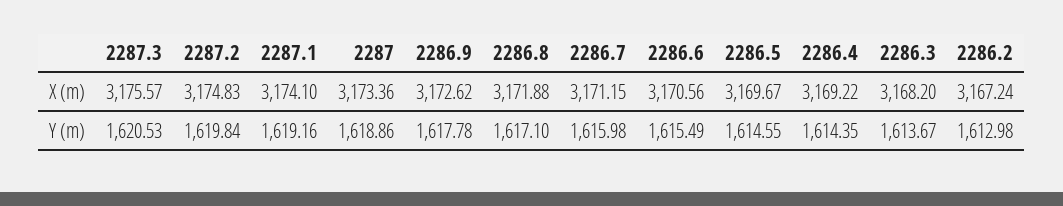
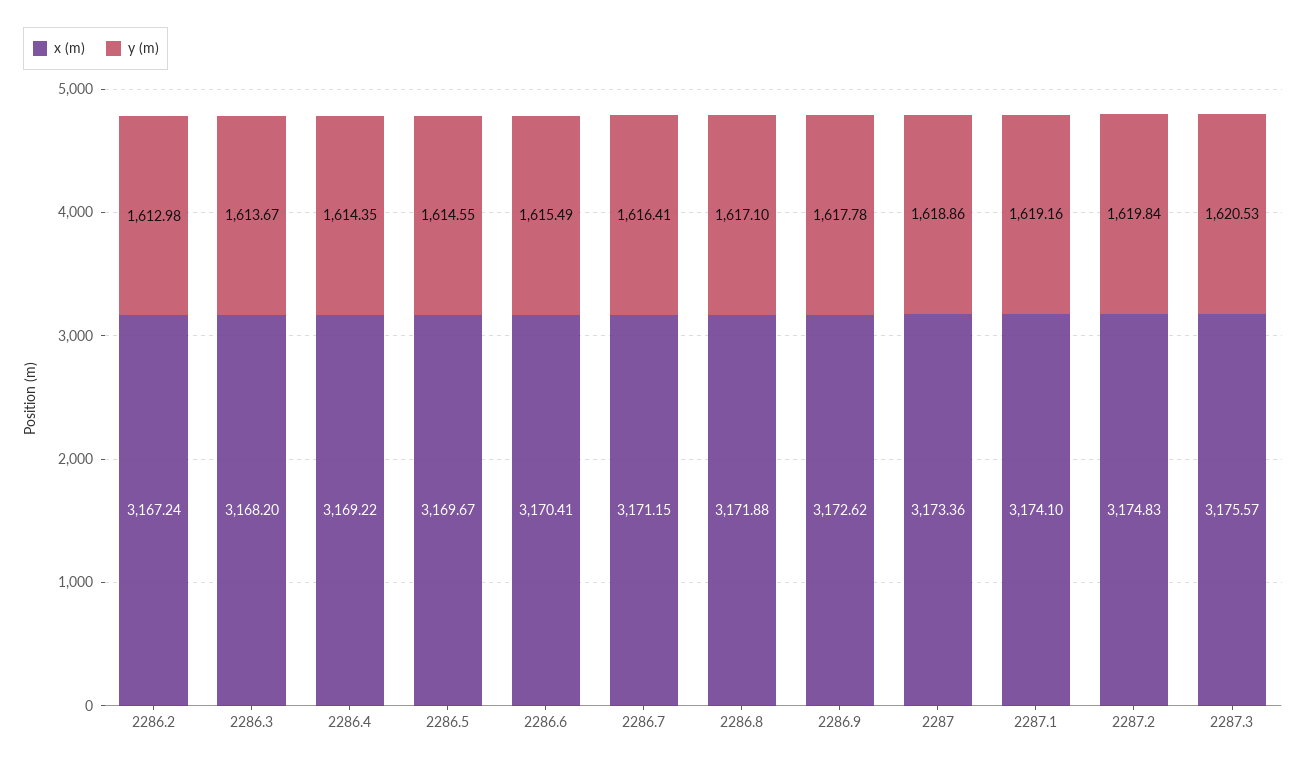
X (m), 2286.6: 3170.56 -> 3170.41
Y (m), 2286.7: 1615.98 -> 1616.41

